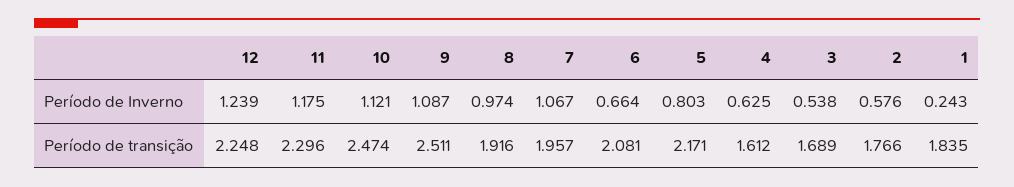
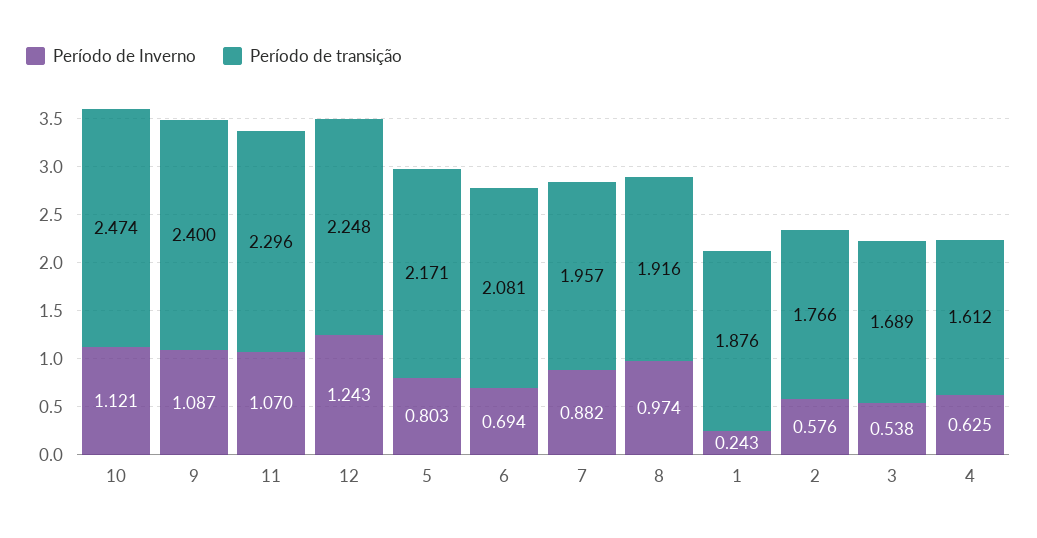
Período de Inverno, 12: 1.239 -> 1.243
Período de Inverno, 11: 1.175 -> 1.07
Período de Inverno, 7: 1.067 -> 0.882
Período de Inverno, 6: 0.664 -> 0.694
Período de transição, 9: 2.511 -> 2.4
Período de transição, 1: 1.835 -> 1.876

